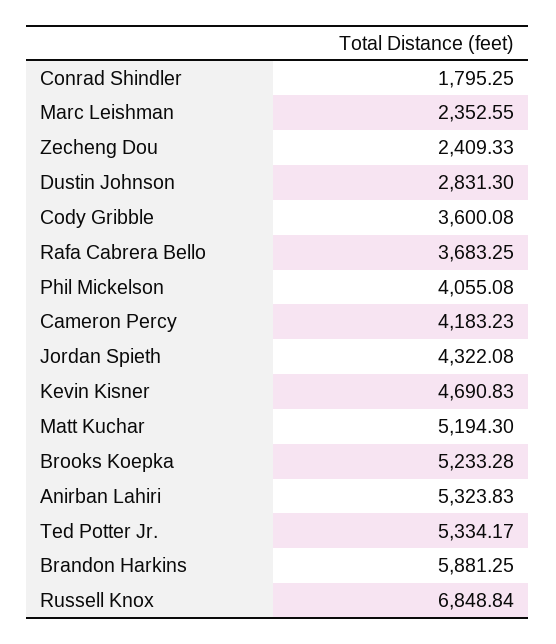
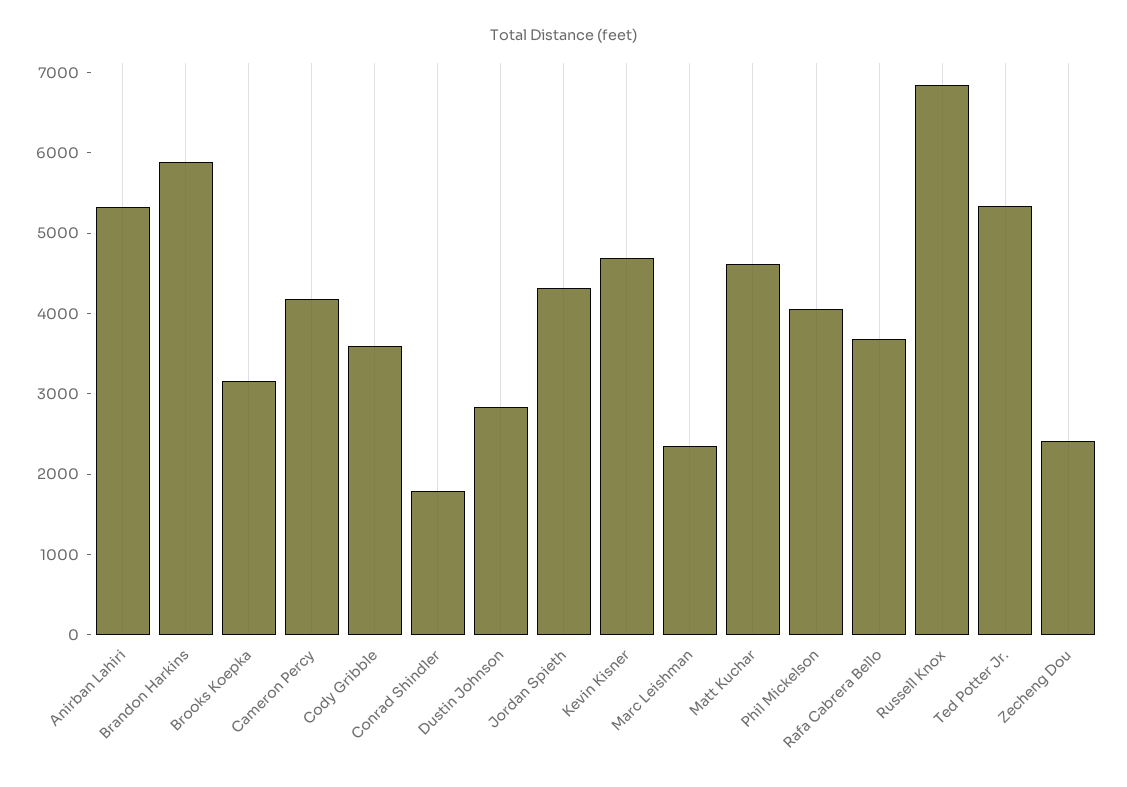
Matt Kuchar: 5194.3 -> 4600
Brooks Koepka: 5233.28 -> 3200

